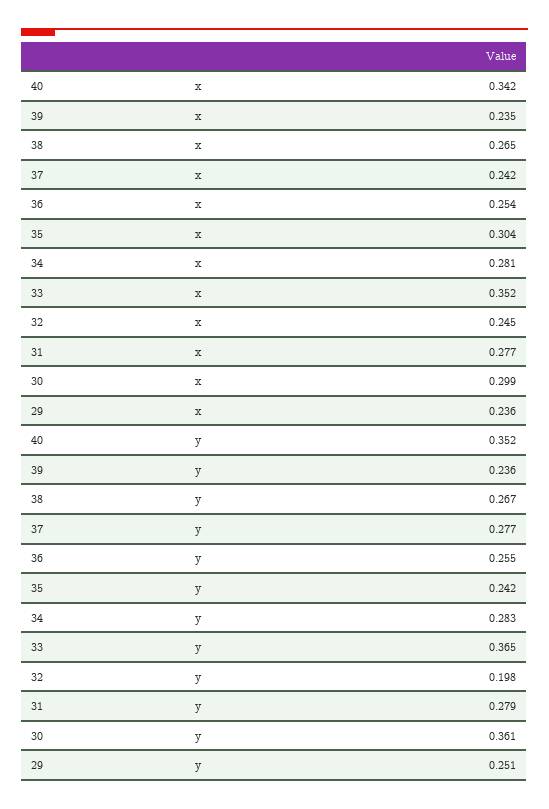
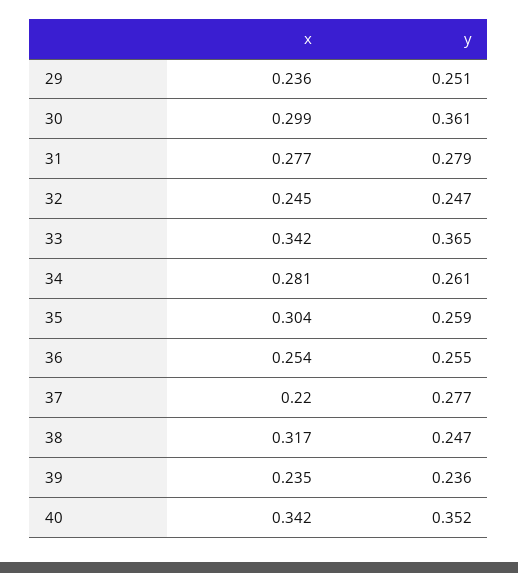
38, x: 0.265 -> 0.317
37, x: 0.242 -> 0.22
33, x: 0.352 -> 0.342
38, y: 0.267 -> 0.247
35, y: 0.242 -> 0.259
34, y: 0.283 -> 0.261
32, y: 0.198 -> 0.247

